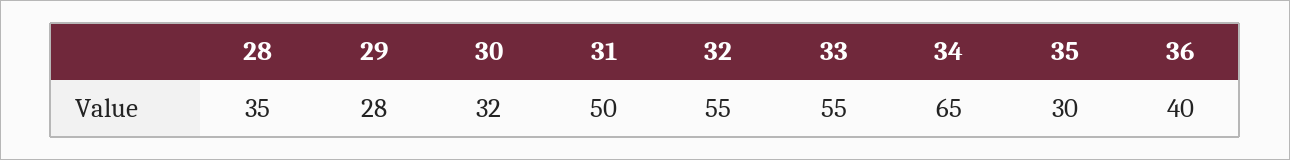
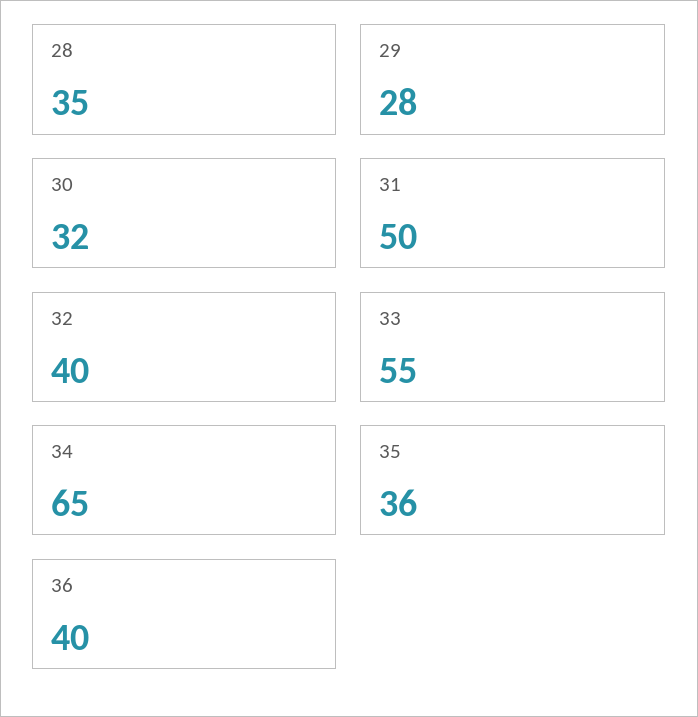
32: 55 -> 40
35: 30 -> 36

